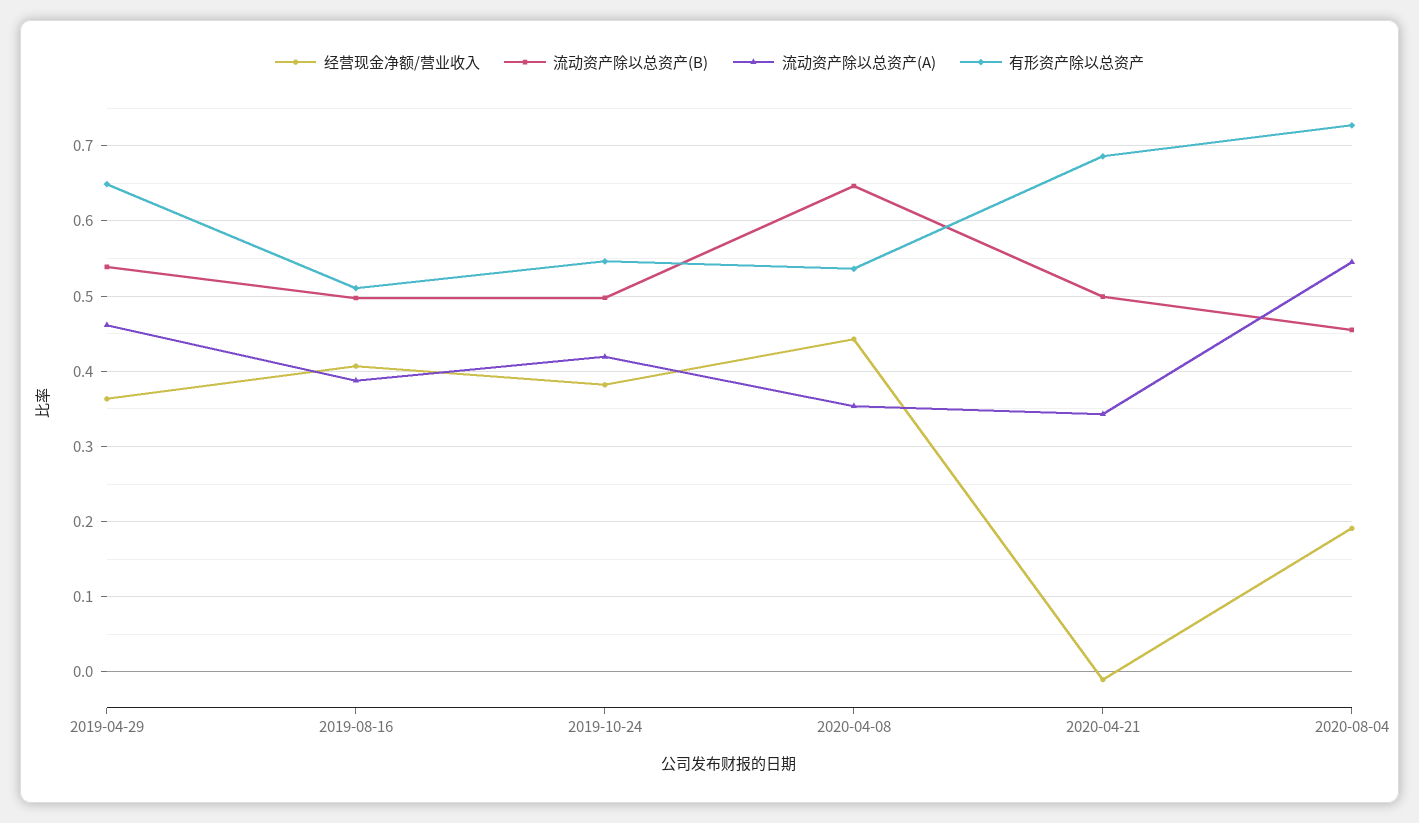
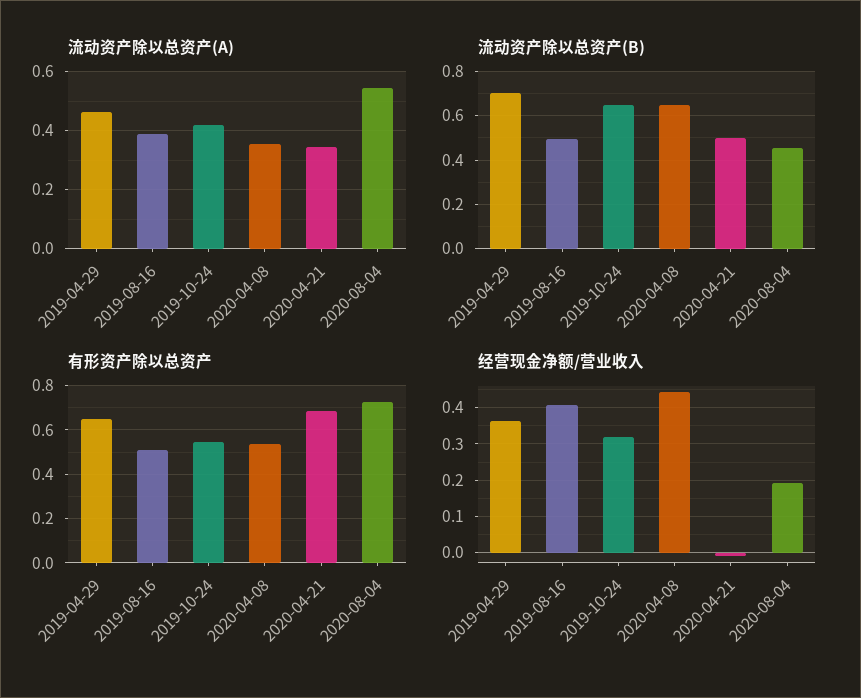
流动资产除以总资产(B), 2019-04-29: 0.54 -> 0.7
经营现金净额/营业收入, 2019-10-24: 0.38 -> 0.32
流动资产除以总资产(B), 2019-10-24: 0.5 -> 0.65

